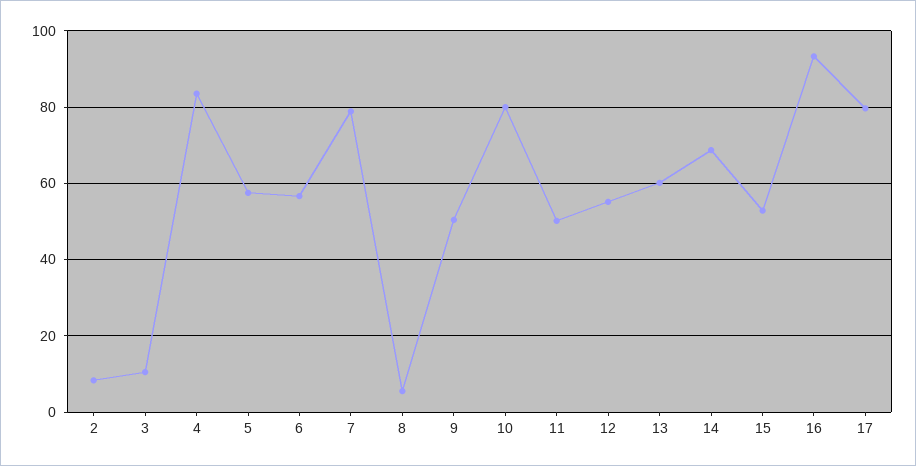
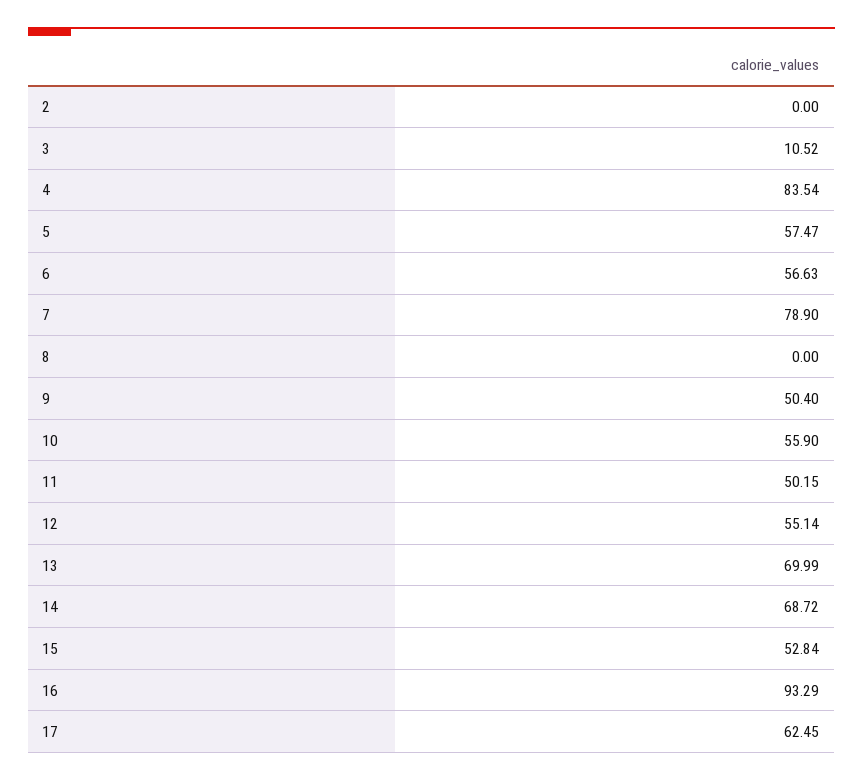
2: 8 -> 0
8: 6 -> 0
10: 80 -> 55.9
13: 60 -> 69.99
17: 80 -> 62.45

